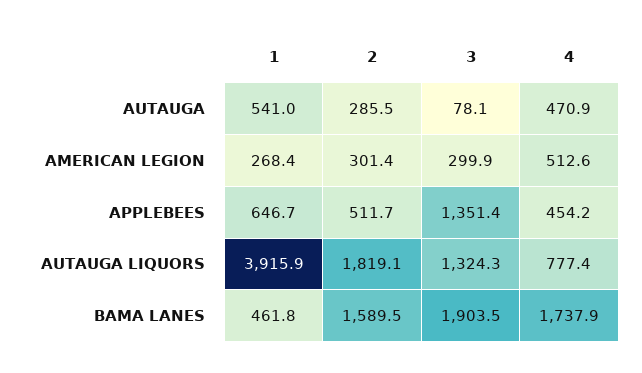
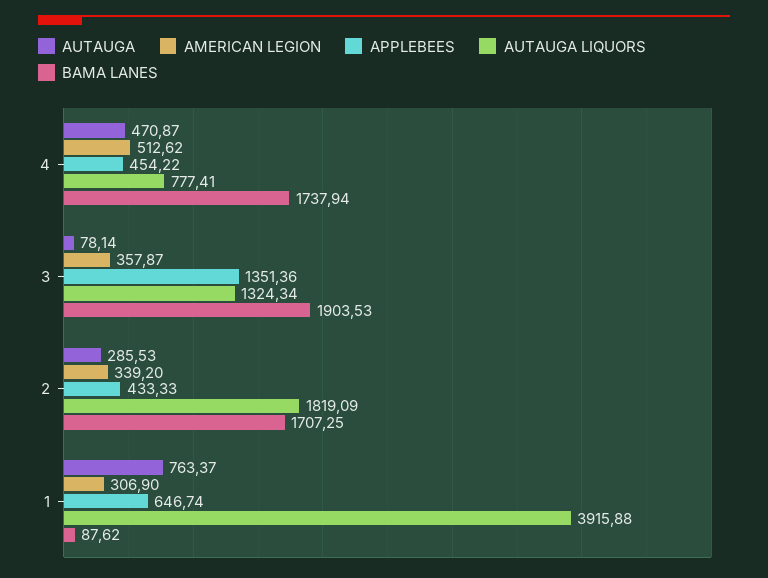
AUTAUGA, 1: 541 -> 763.37
AMERICAN LEGION, 1: 268.4 -> 306.9
AMERICAN LEGION, 2: 301.4 -> 339.2
AMERICAN LEGION, 3: 299.9 -> 357.87
APPLEBEES, 2: 511.7 -> 433.33
BAMA LANES, 1: 461.8 -> 87.62
BAMA LANES, 2: 1589.5 -> 1707.25

